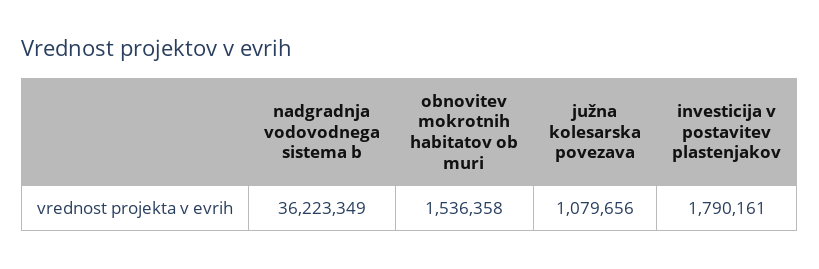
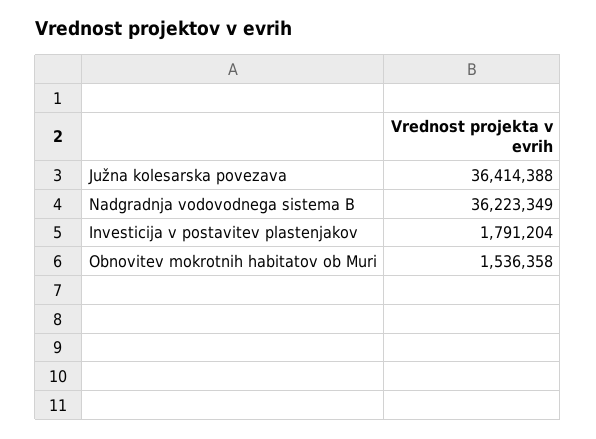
južna kolesarska povezava: 1079656 -> 36414388
investicija v postavitev plastenjakov: 1790161 -> 1791204

